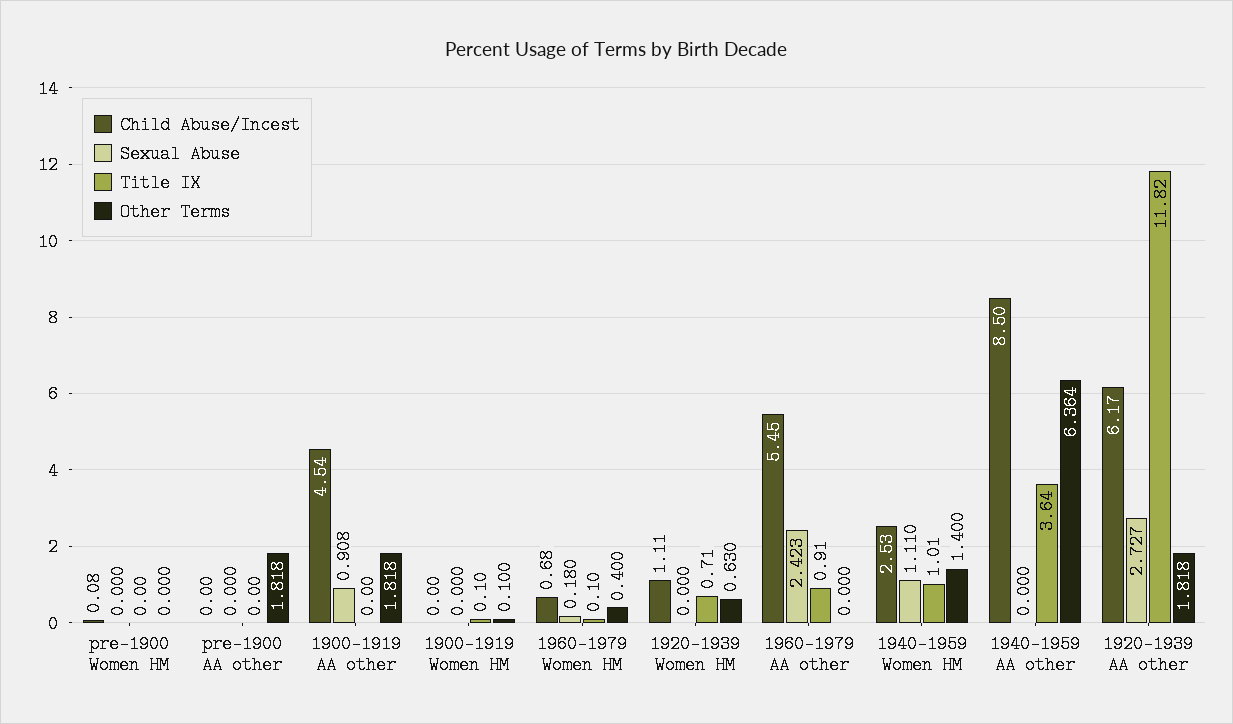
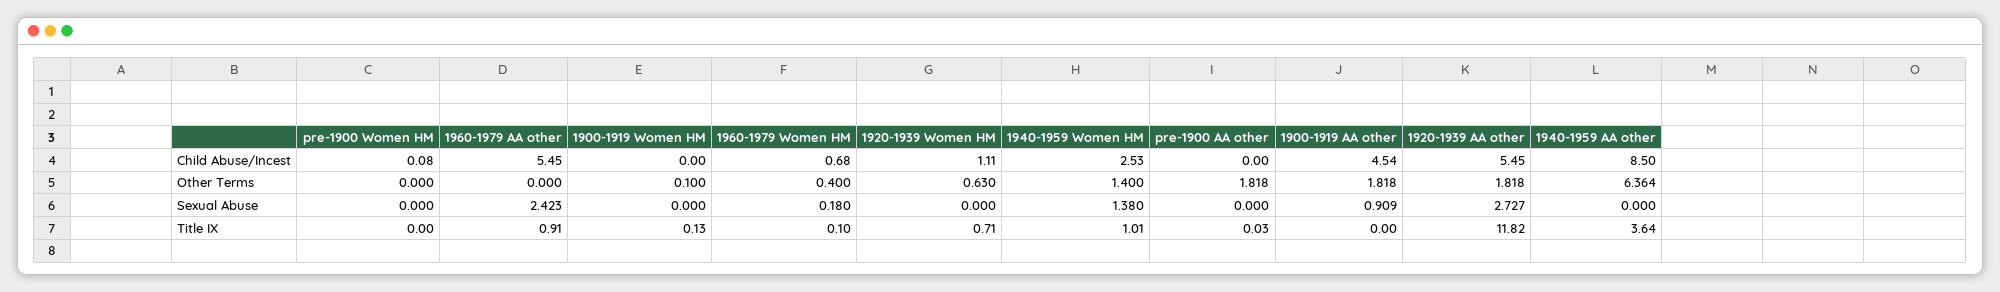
Title IX, pre-1900 AA other: 0 -> 0.03
Sexual Abuse, 1900-1919 AA other: 0.908 -> 0.909
Title IX, 1900-1919 Women HM: 0.1 -> 0.13
Sexual Abuse, 1940-1959 Women HM: 1.11 -> 1.38
Child Abuse/Incest, 1920-1939 AA other: 6.17 -> 5.45

